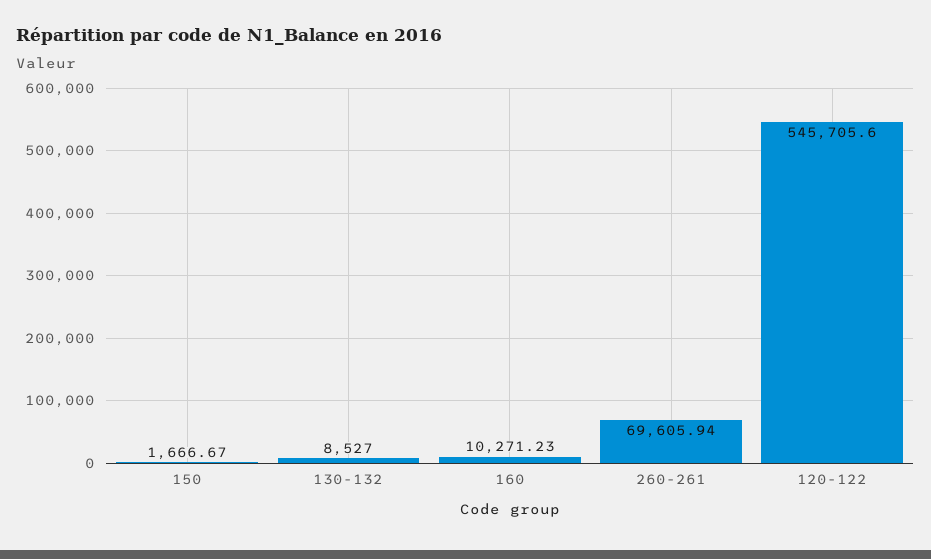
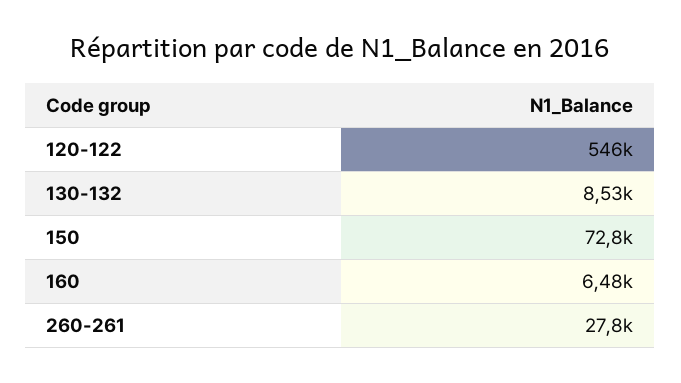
150: 1666.67 -> 72800
160: 10271.23 -> 6480
260-261: 69605.94 -> 27800

